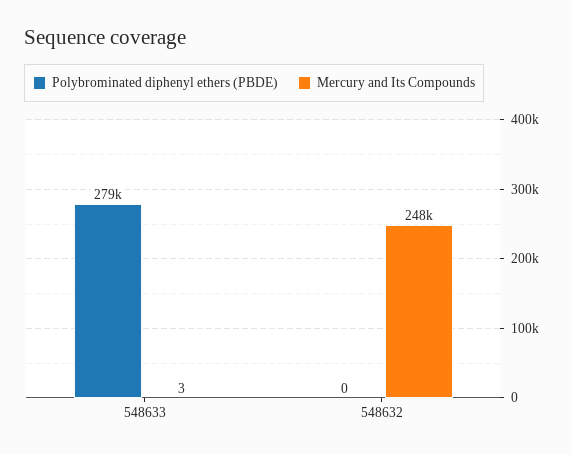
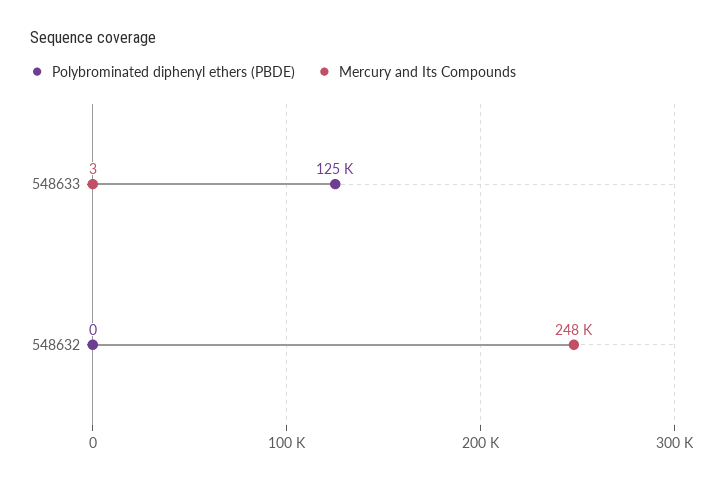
Polybrominated diphenyl ethers (PBDE), 548633: 279000 -> 125000

